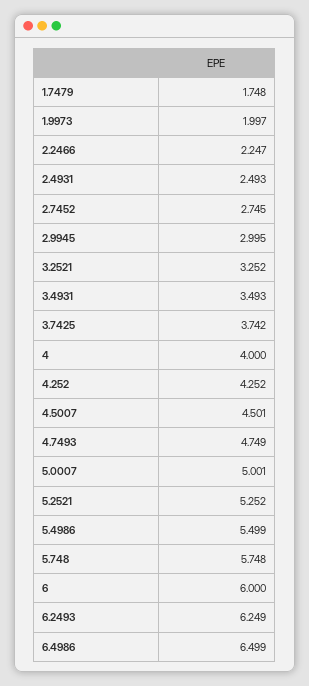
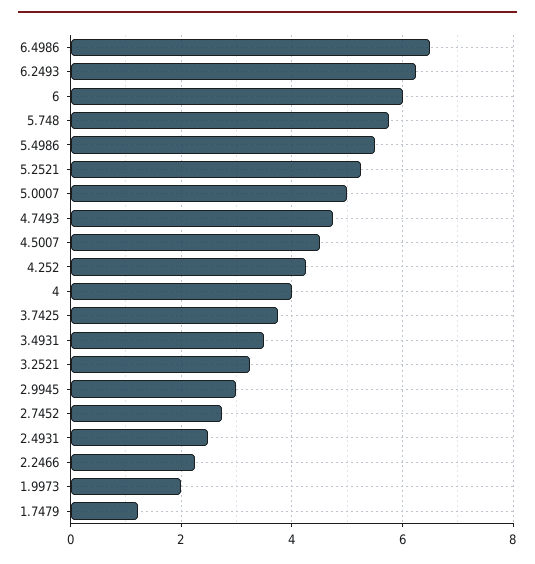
1.7479: 1.748 -> 1.2

